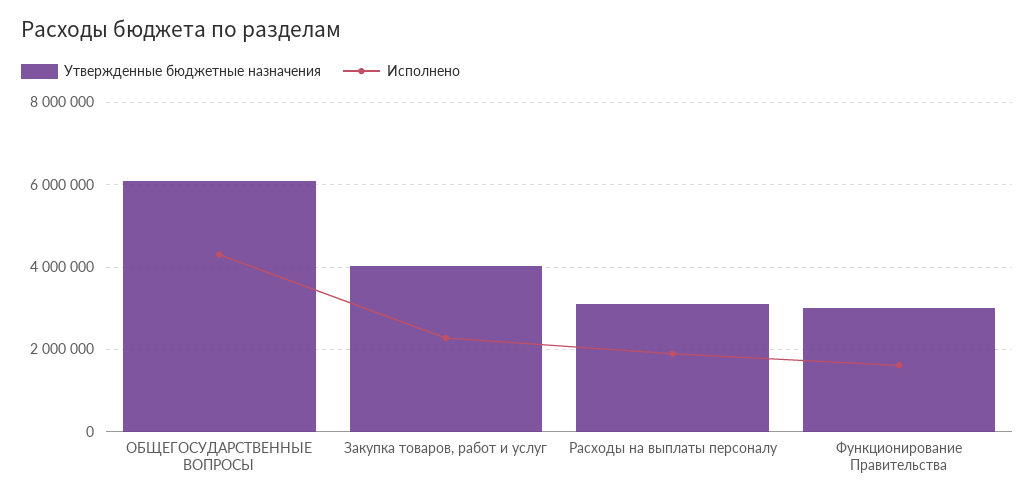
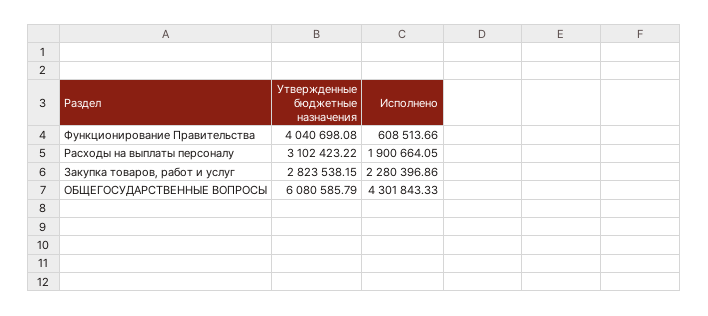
Утвержденные бюджетные назначения, Закупка товаров, работ и услуг: 4000000 -> 2823538.15
Утвержденные бюджетные назначения, Функционирование Правительства: 3000000 -> 4040698.08
Исполнено, Функционирование Правительства: 1600000 -> 608513.66

